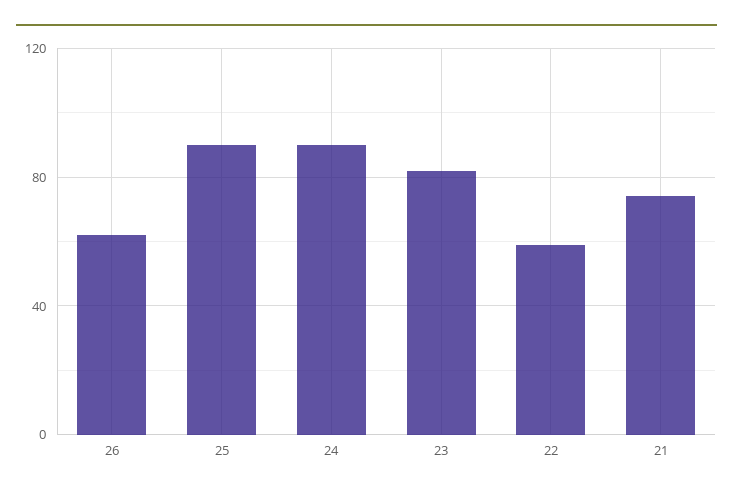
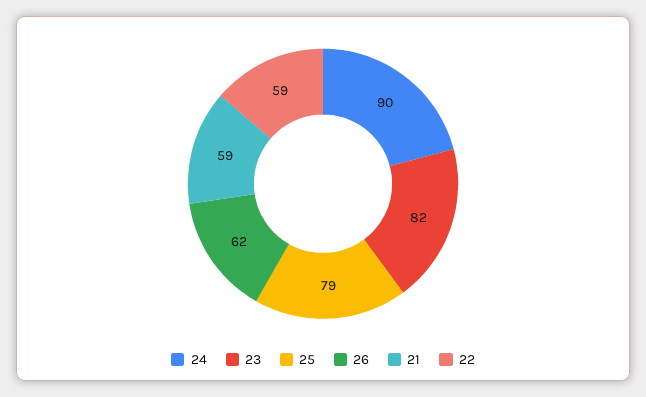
25: 90 -> 79
21: 75 -> 59

